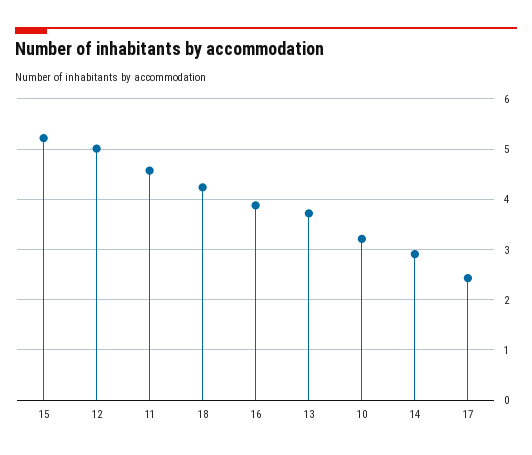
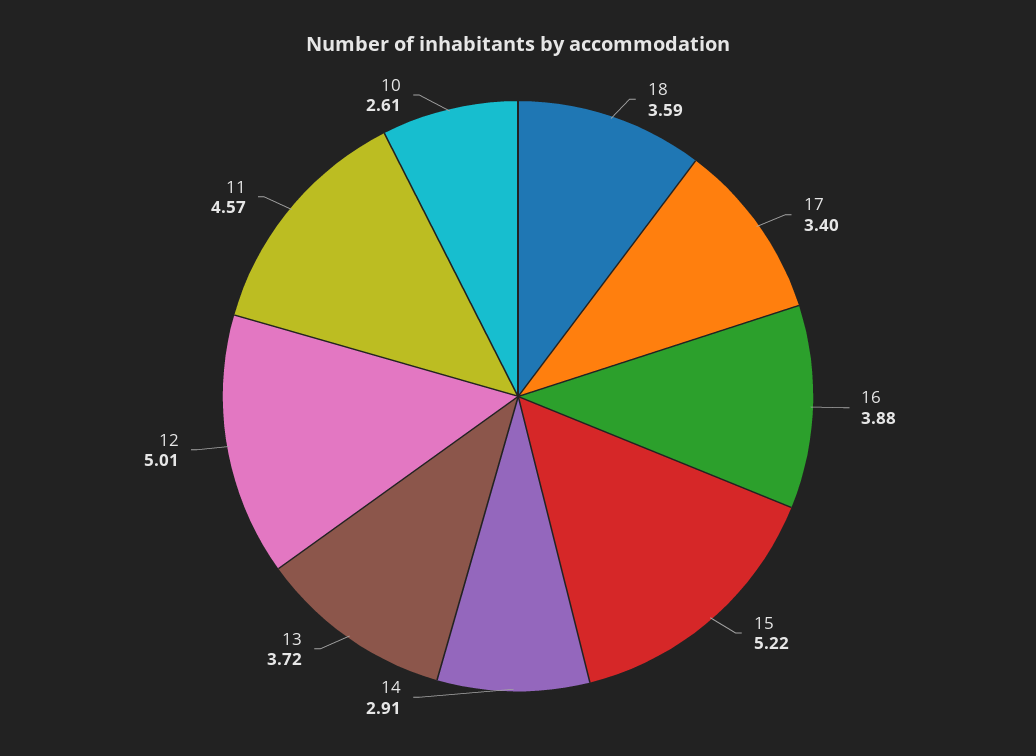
18: 4.2 -> 3.59
10: 3.2 -> 2.61
17: 2.4 -> 3.4

